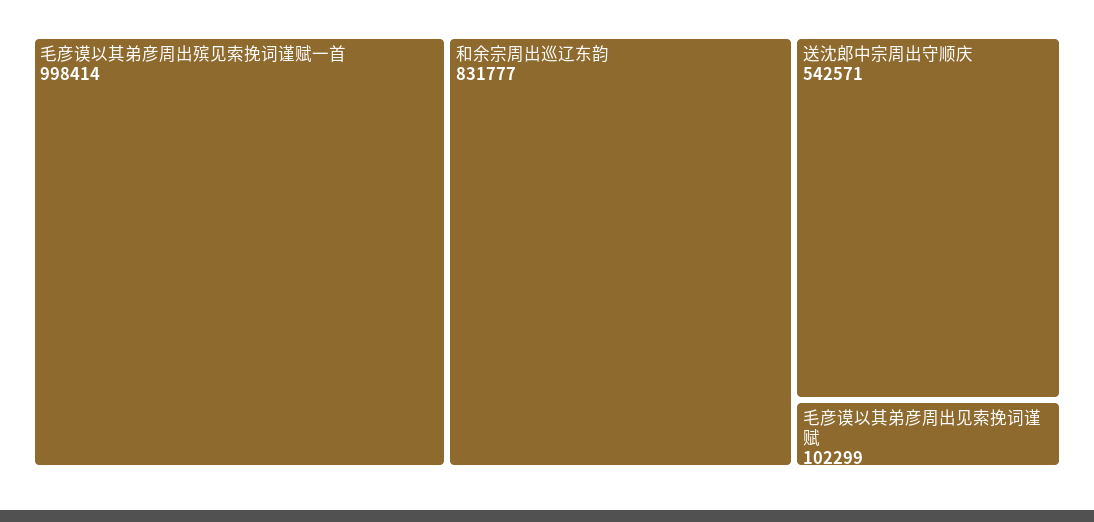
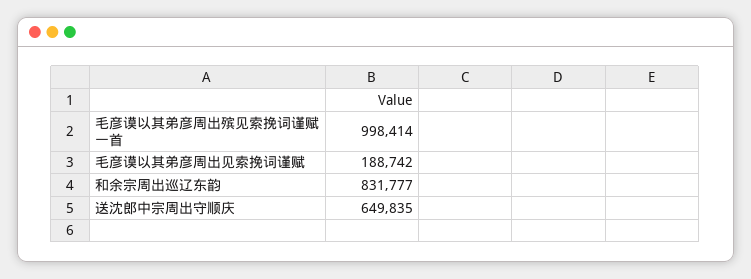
送沈郎中宗周出守顺庆: 542571 -> 649835
毛彦谟以其弟彦周出见索挽词谨赋: 102299 -> 188742

